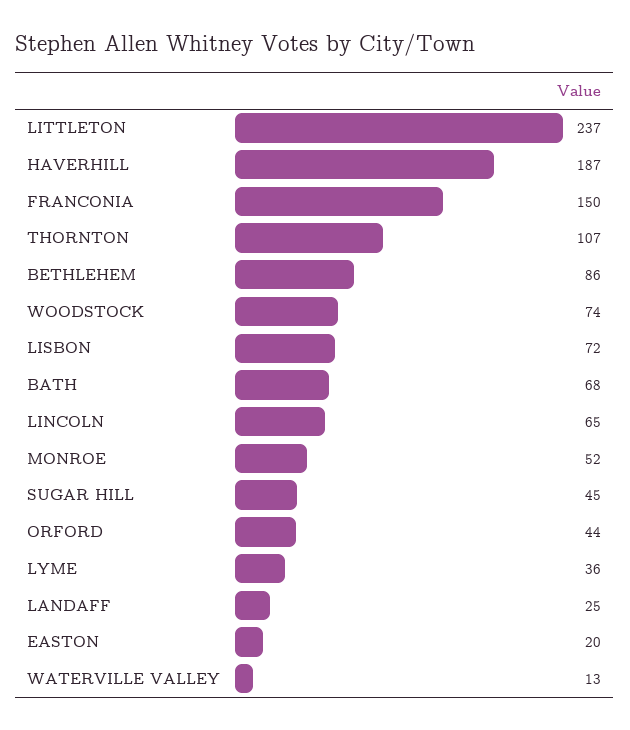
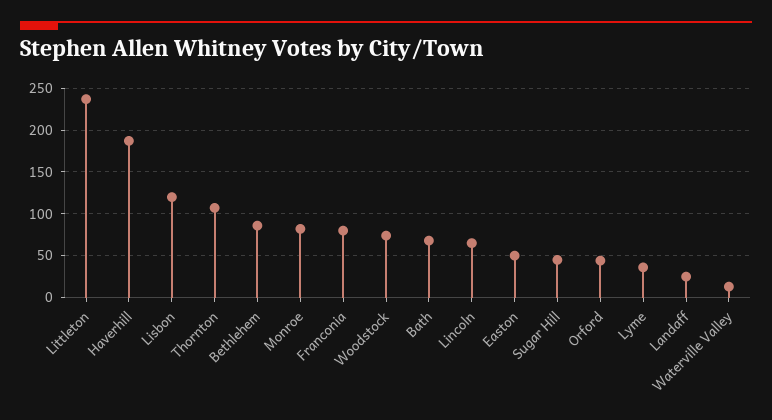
FRANCONIA: 150 -> 80
LISBON: 72 -> 120
MONROE: 52 -> 80
EASTON: 20 -> 50

